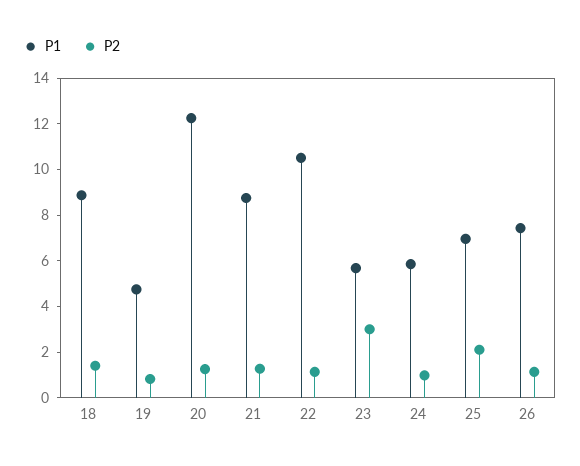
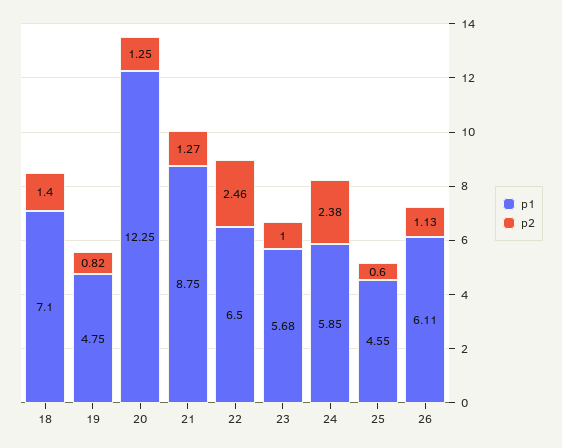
P1, 18: 9 -> 7.1
P1, 22: 10.5 -> 6.5
P2, 22: 1 -> 2.46
P2, 23: 3 -> 1
P2, 24: 1 -> 2.38
P1, 25: 7 -> 4.55
P2, 25: 2 -> 0.6
P1, 26: 7.5 -> 6.11

